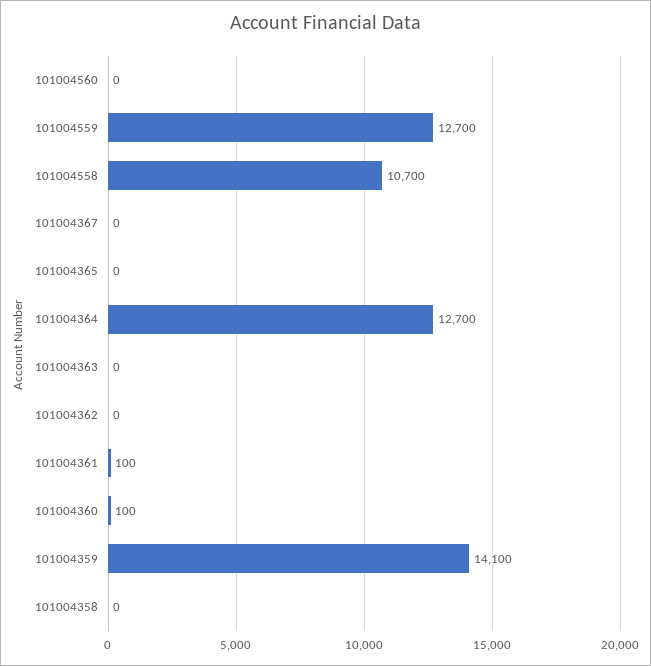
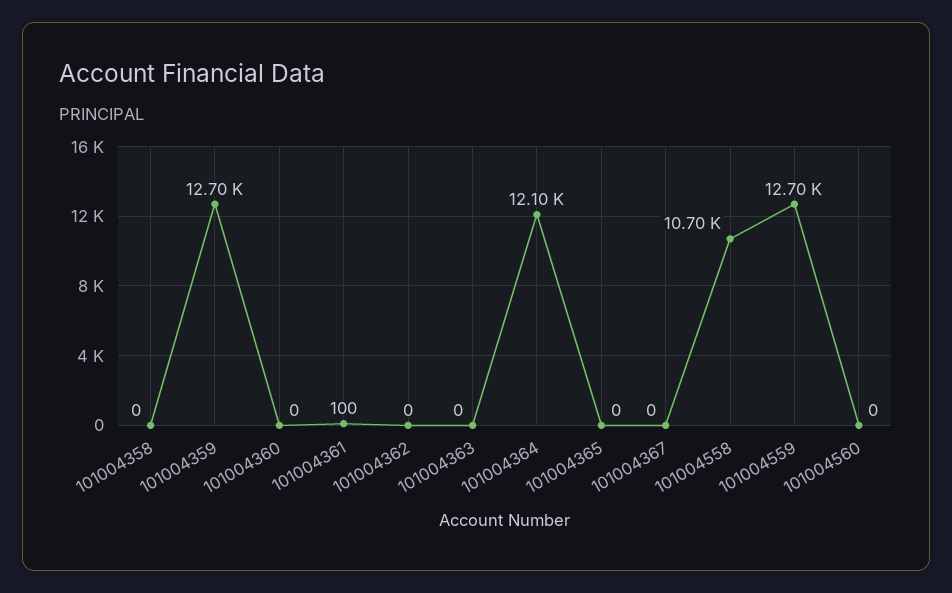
101004364: 12700 -> 12100
101004360: 100 -> 0
101004359: 14100 -> 12700

